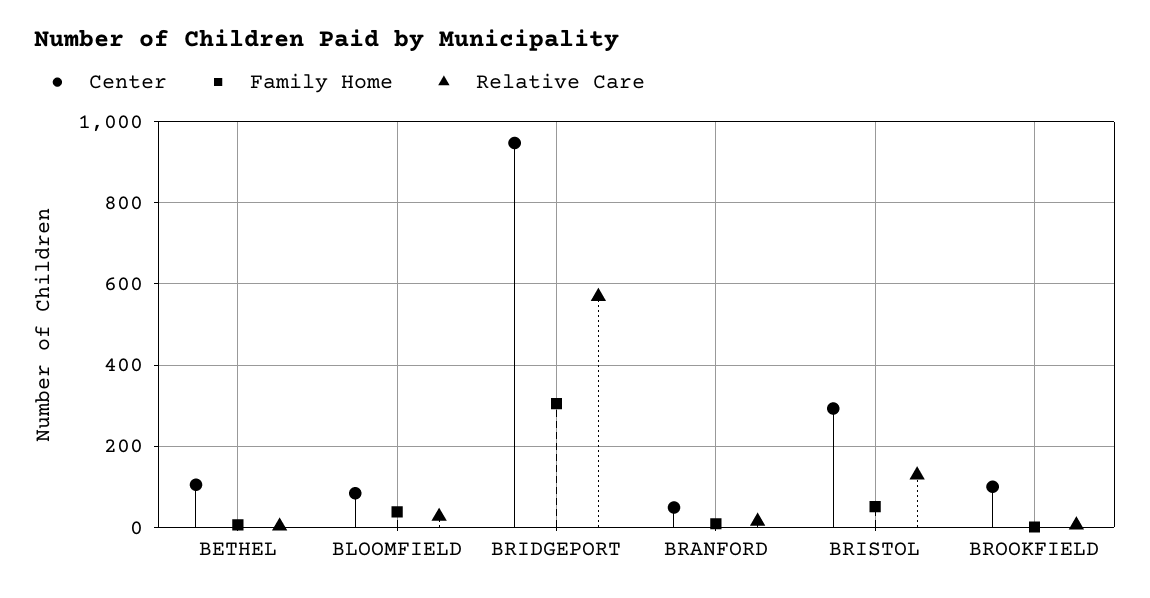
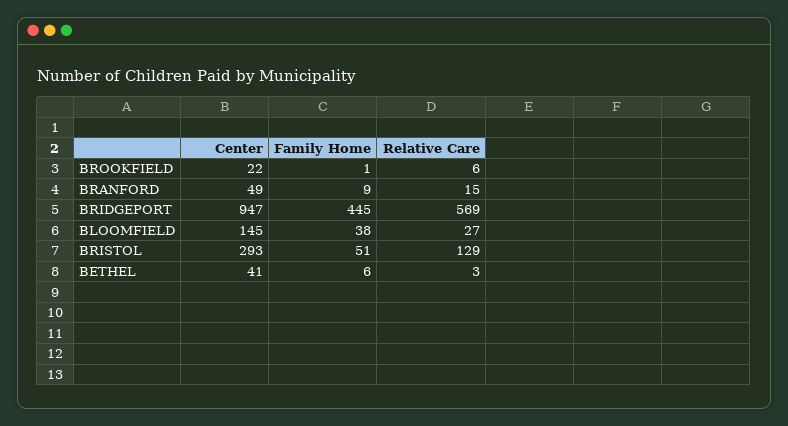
Center, BETHEL: 100 -> 41
Center, BLOOMFIELD: 80 -> 145
Family Home, BRIDGEPORT: 300 -> 445
Center, BROOKFIELD: 100 -> 22

